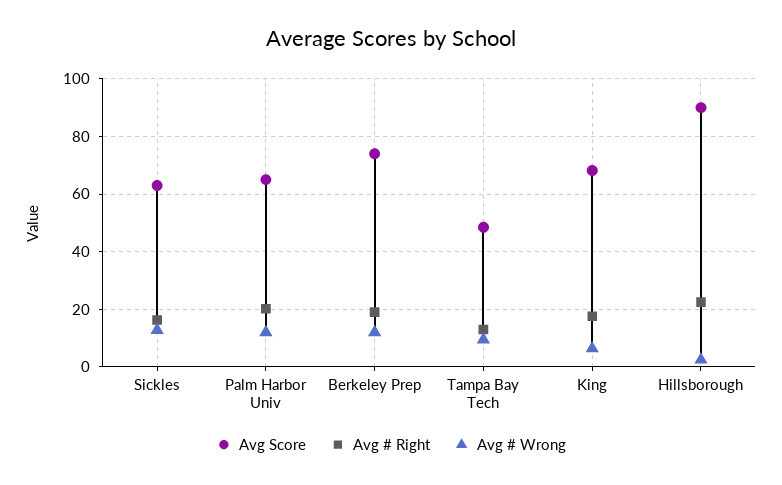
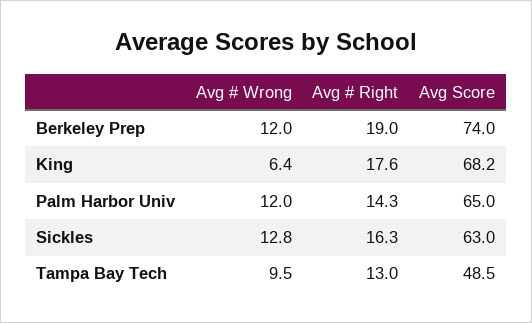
Avg # Right, Palm Harbor Univ: 20 -> 14.3
Avg Score, Hillsborough: 90 -> none
Avg # Right, Hillsborough: 22.5 -> none
Avg # Wrong, Hillsborough: 2.5 -> none

